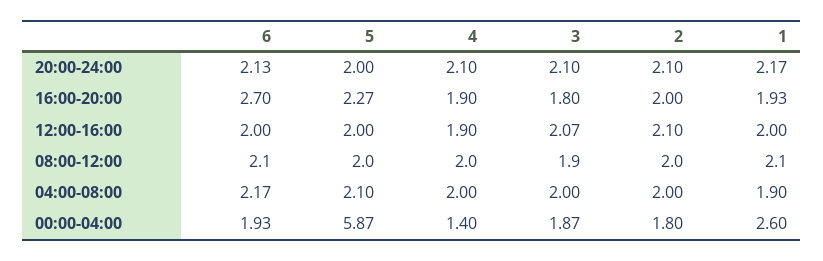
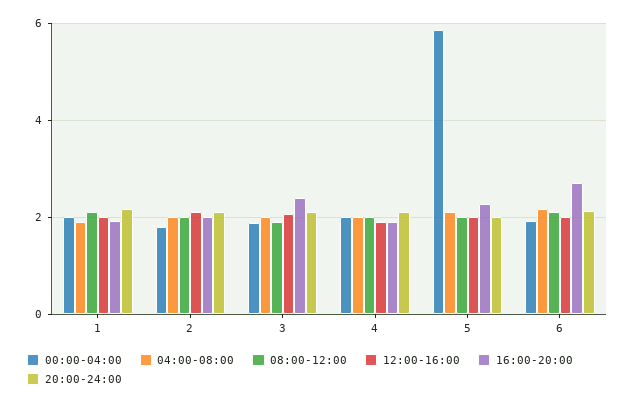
16:00-20:00, 3: 1.8 -> 2.4
00:00-04:00, 4: 1.4 -> 2
00:00-04:00, 1: 2.6 -> 2

